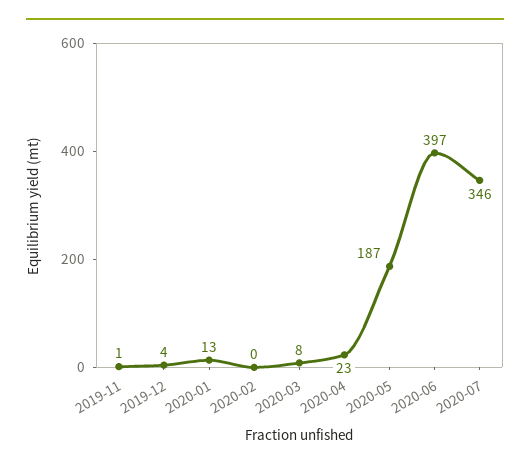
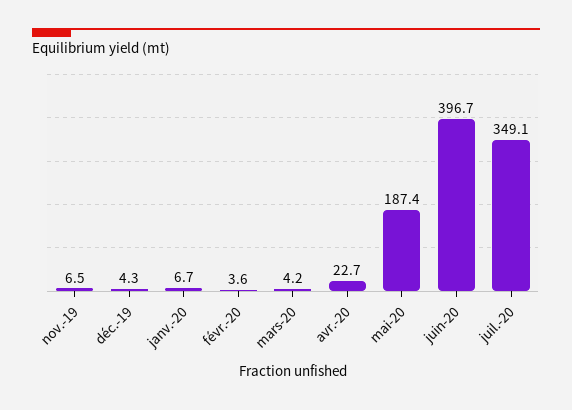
2019-11: 1 -> 6.5
2020-01: 13 -> 6.7
2020-02: 0 -> 3.6
2020-03: 8 -> 4.2
2020-07: 346 -> 349.1

